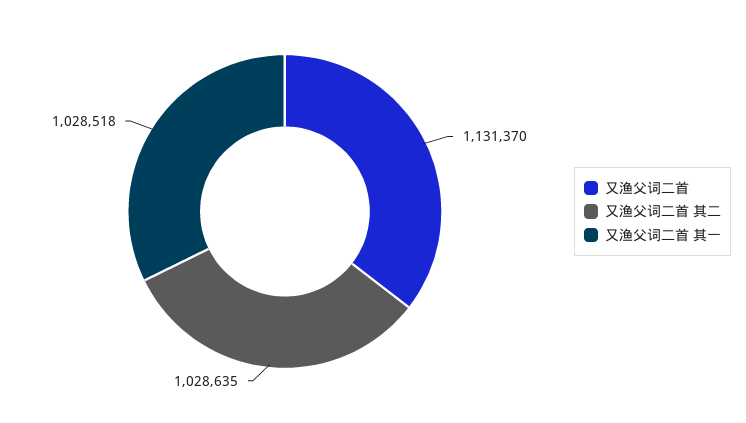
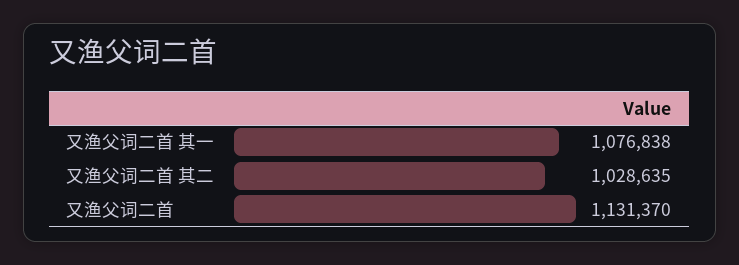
又渔父词二首 其一: 1028518 -> 1076838

